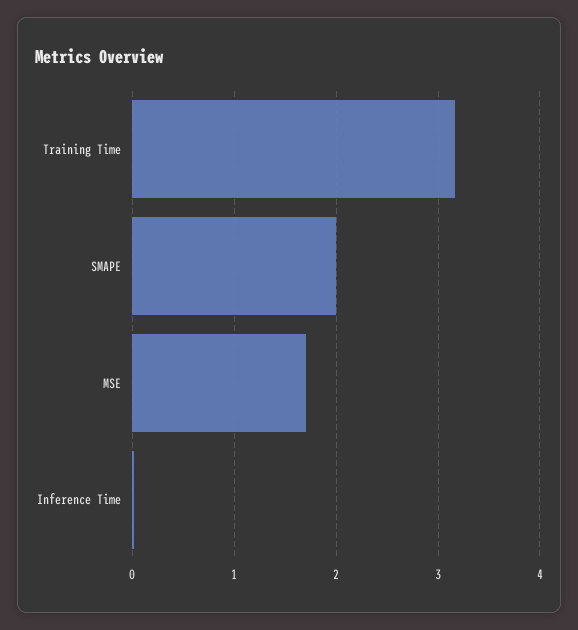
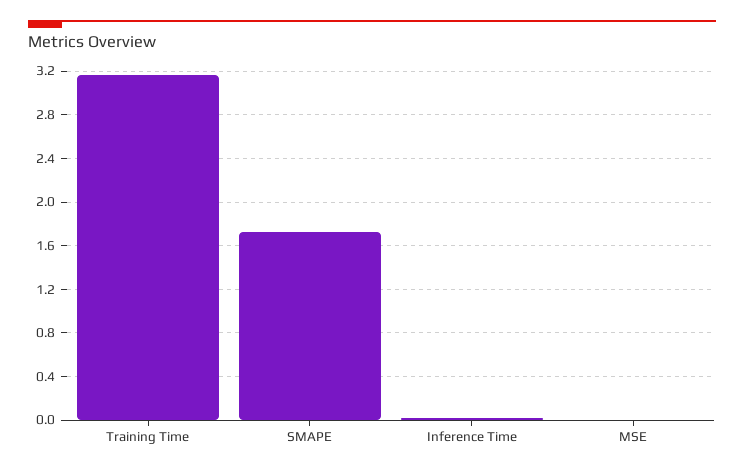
SMAPE: 2 -> 1.7
MSE: 1.7 -> 0

